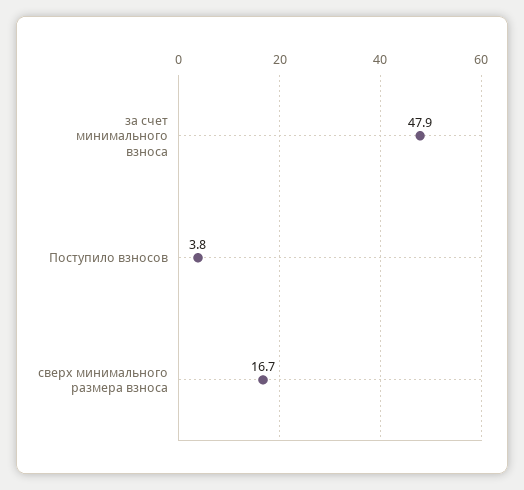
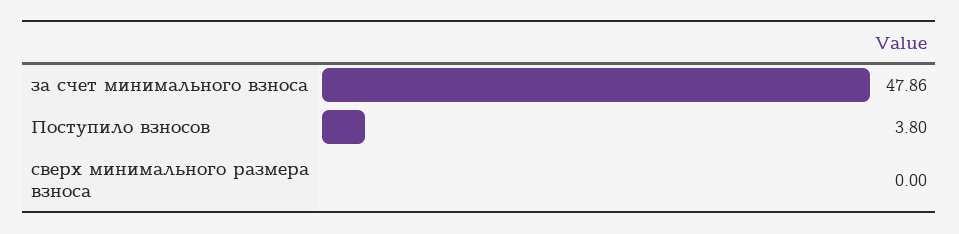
сверх минимального размера взноса: 16.7 -> 0

